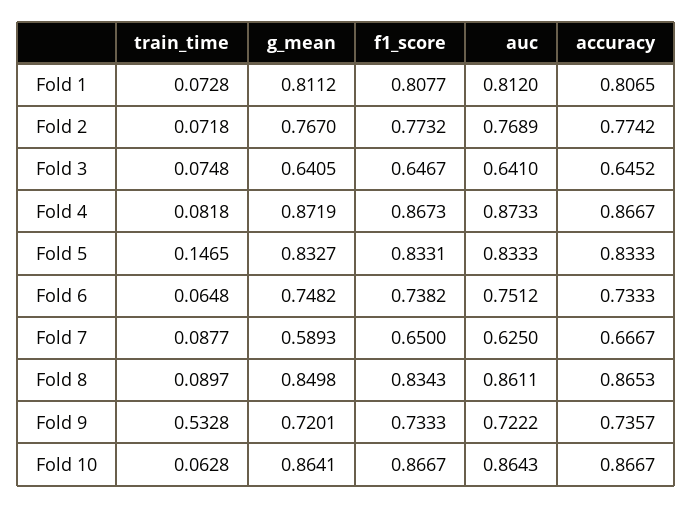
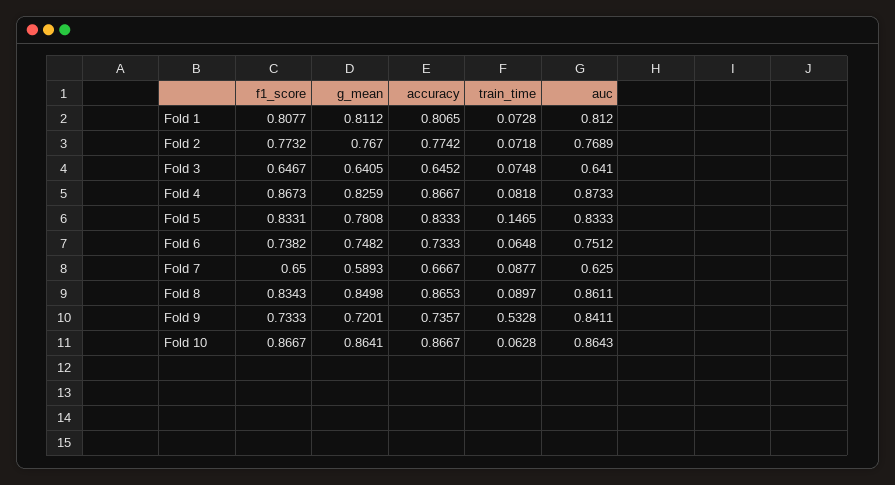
g_mean, Fold 4: 0.8719 -> 0.8259
g_mean, Fold 5: 0.8327 -> 0.7808
auc, Fold 9: 0.7222 -> 0.8411

